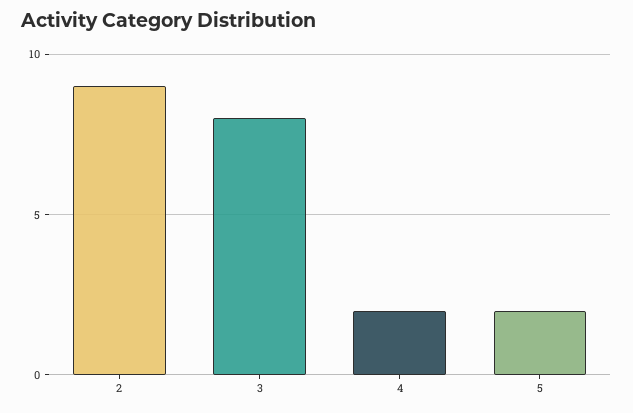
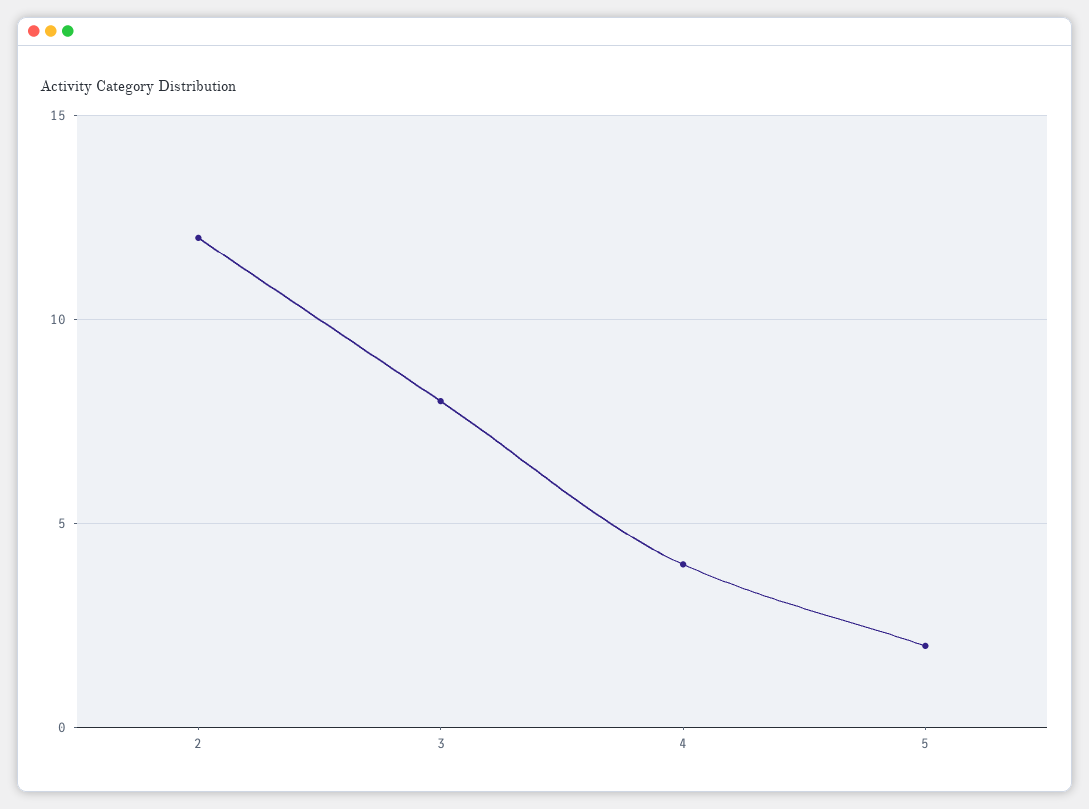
2: 9 -> 12
4: 2 -> 4

